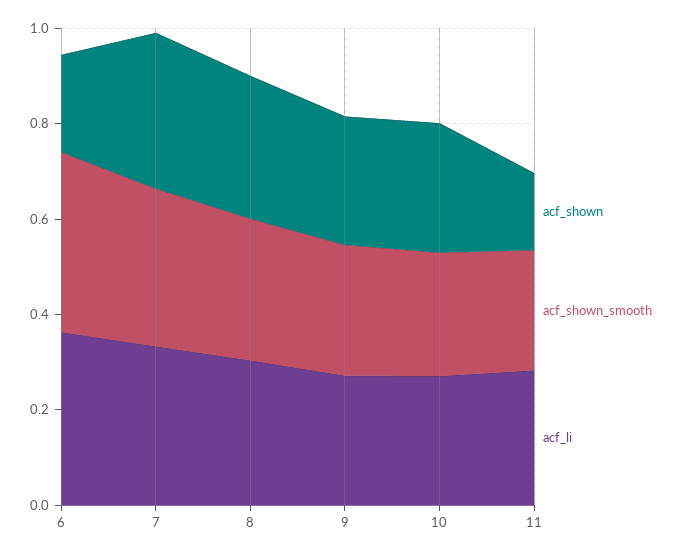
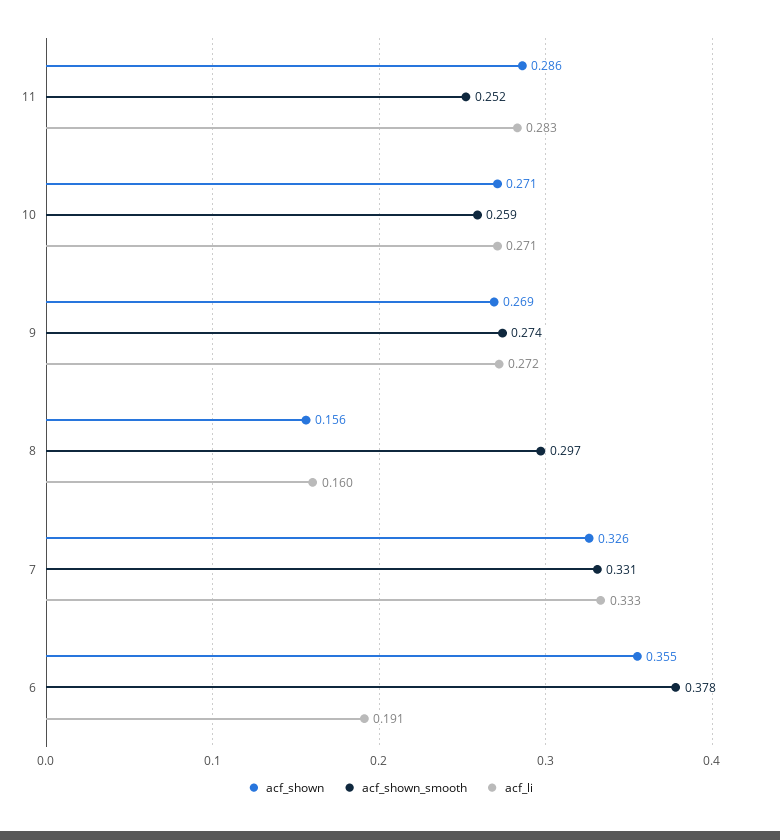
acf_shown, 6: 0.2 -> 0.355
acf_li, 6: 0.35 -> 0.191
acf_shown, 8: 0.3 -> 0.156
acf_li, 8: 0.3 -> 0.16
acf_shown, 11: 0.15 -> 0.286

